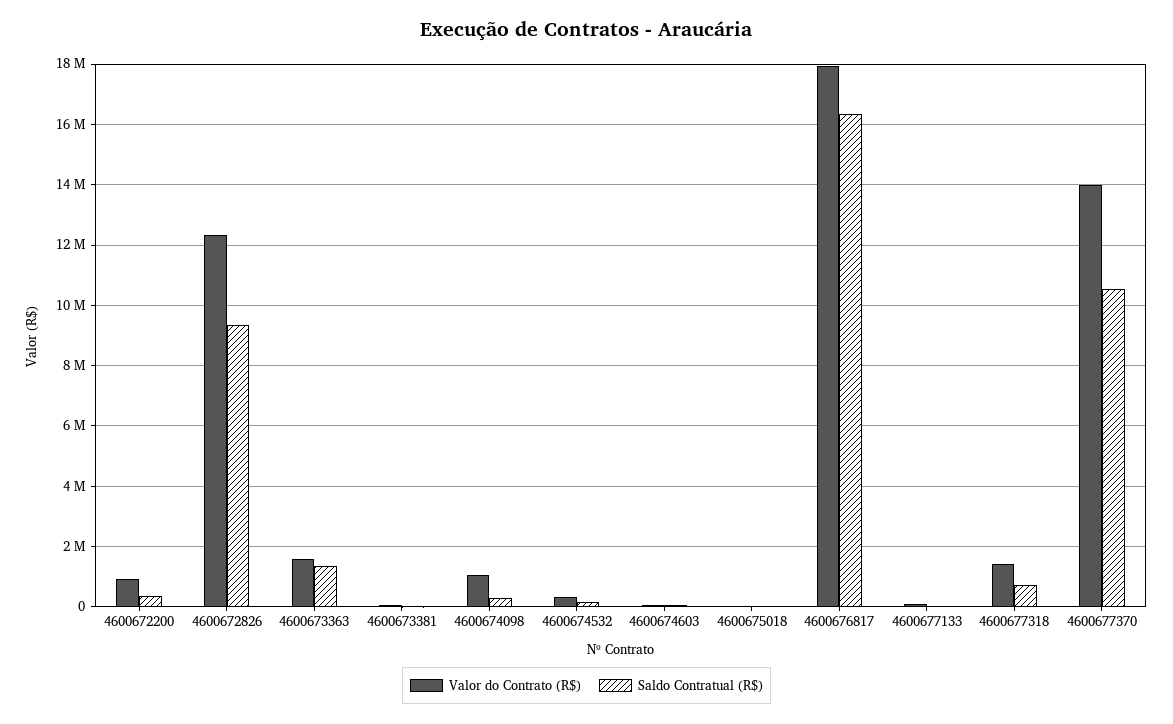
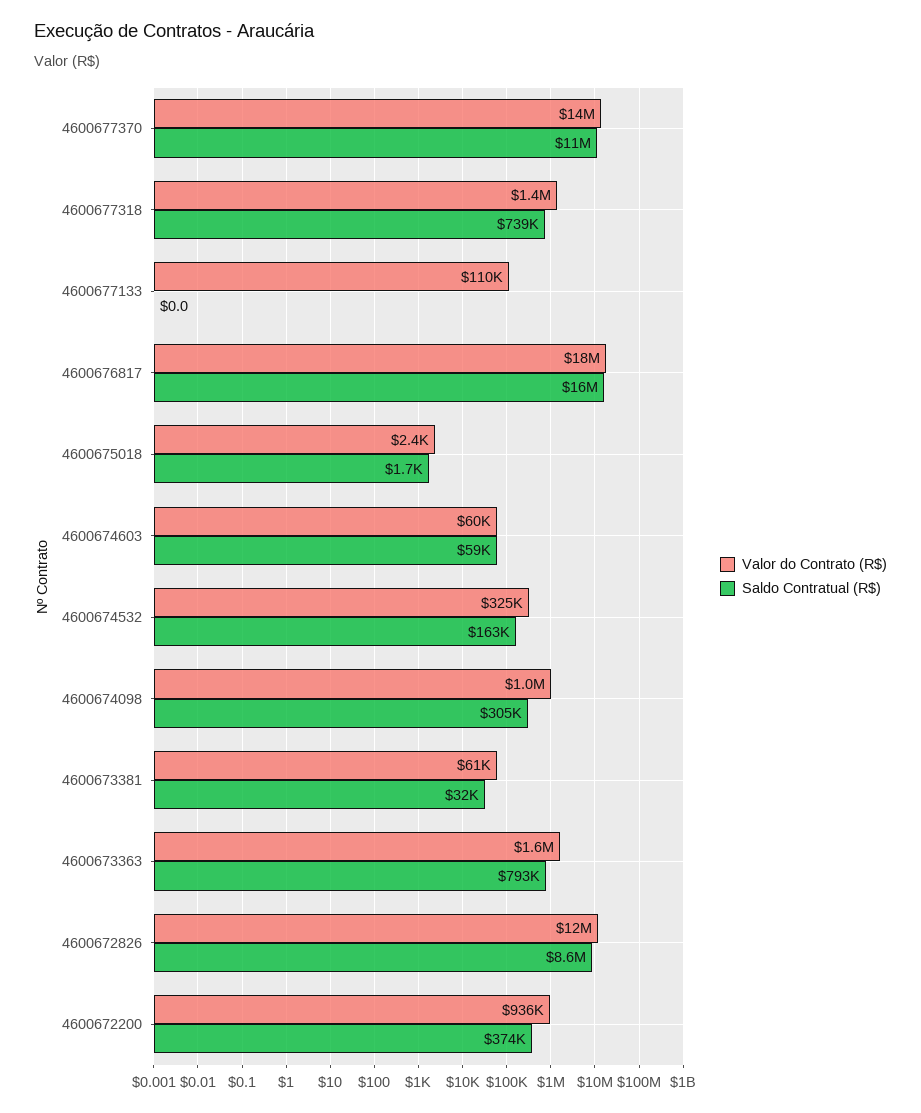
Saldo Contratual (R$), 4600672826: 9400000 -> 8600000
Saldo Contratual (R$), 4600673363: 1400000 -> 793000

